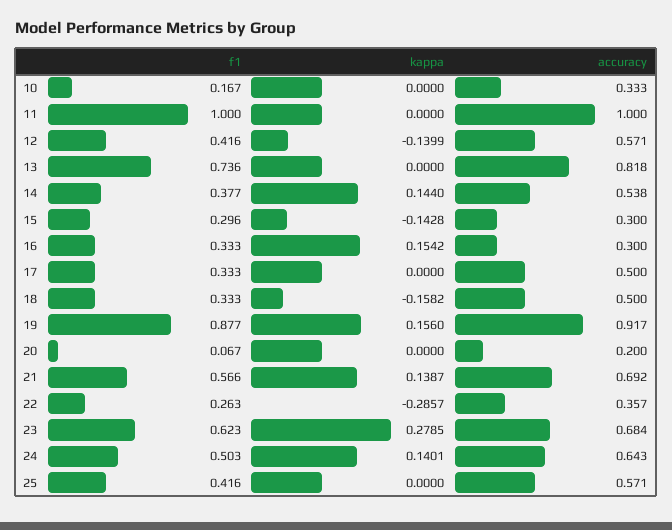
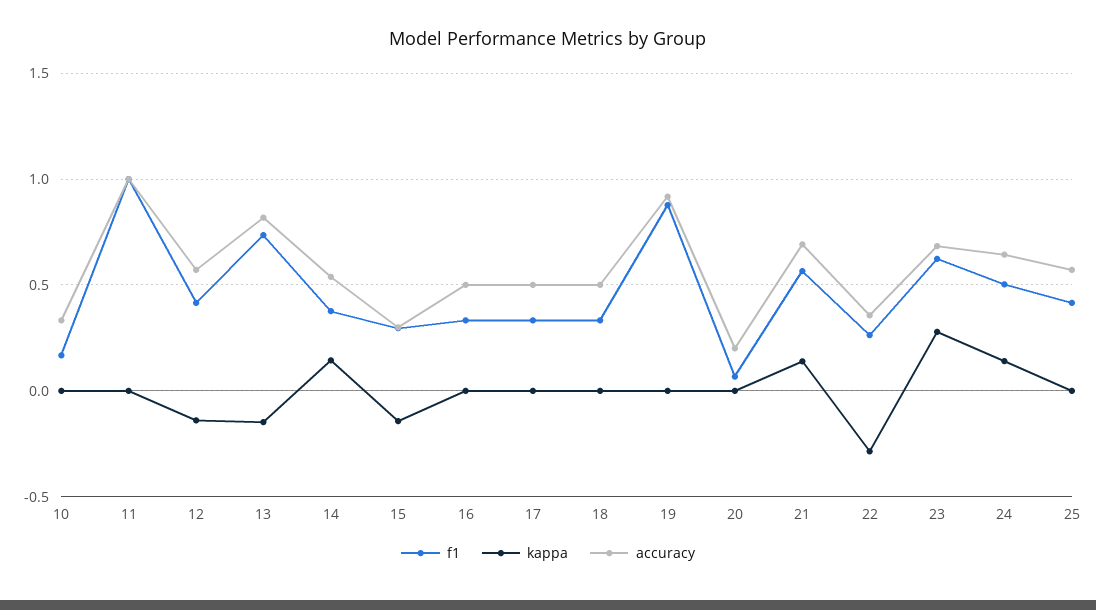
kappa, 13: 0 -> -0.15
kappa, 16: 0.1542 -> 0
accuracy, 16: 0.3 -> 0.5
kappa, 18: -0.1582 -> 0
kappa, 19: 0.156 -> 0

